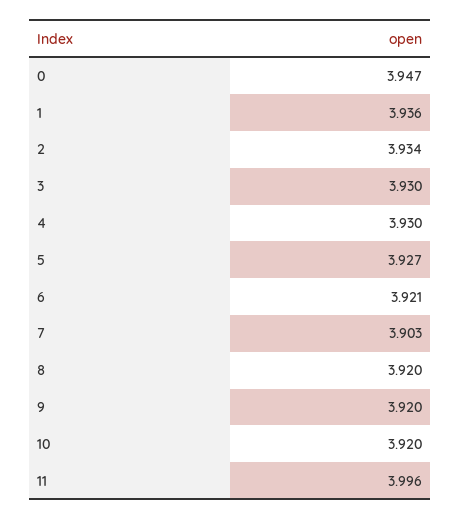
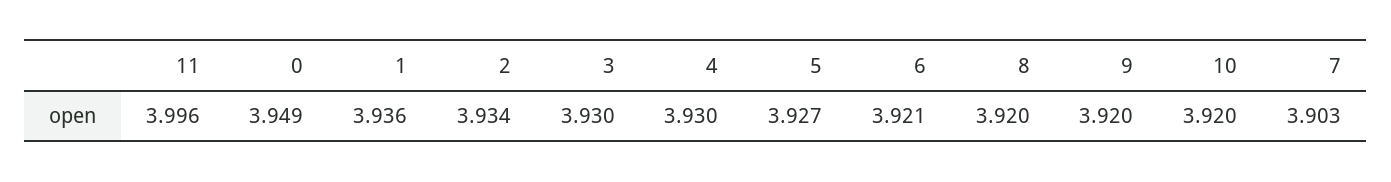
0: 3.947 -> 3.949

